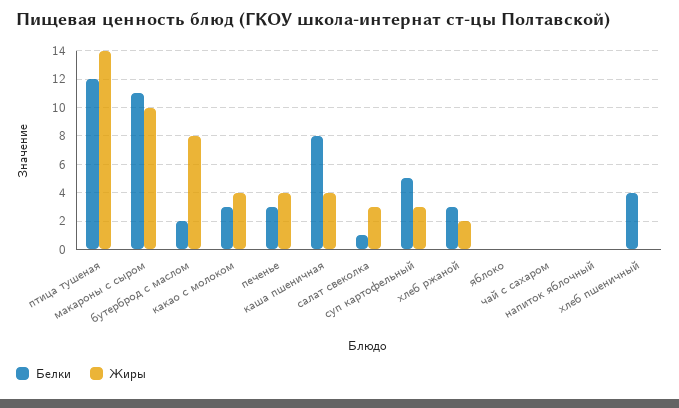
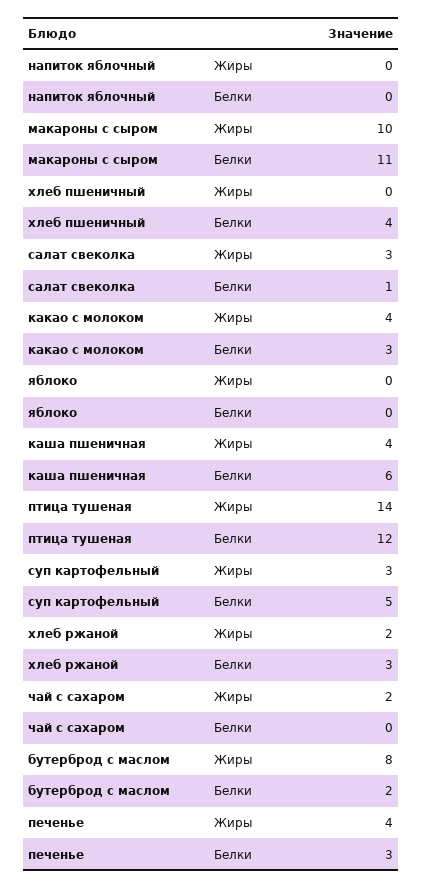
Белки, каша пшеничная: 8 -> 6
Жиры, чай с сахаром: 0 -> 2

